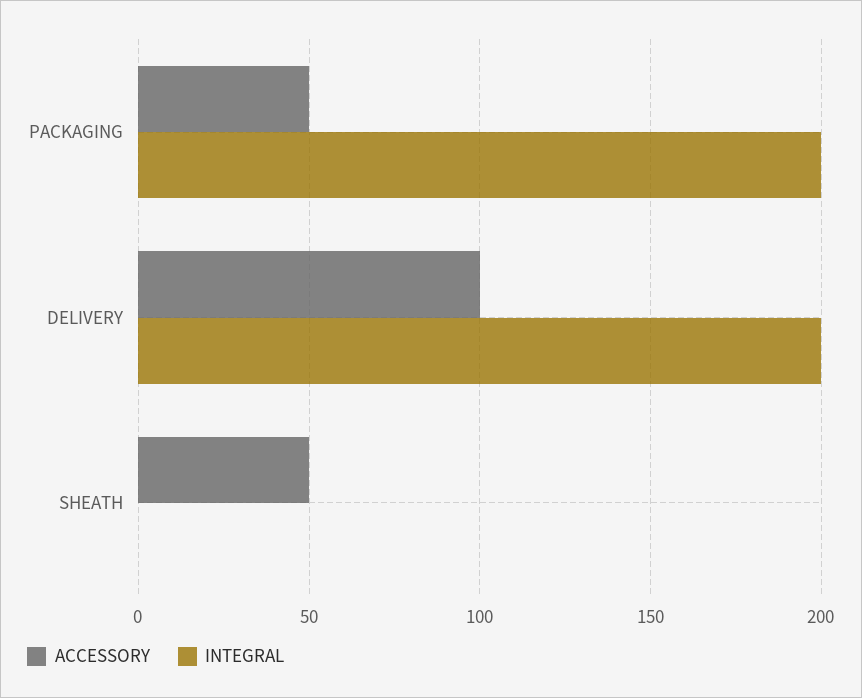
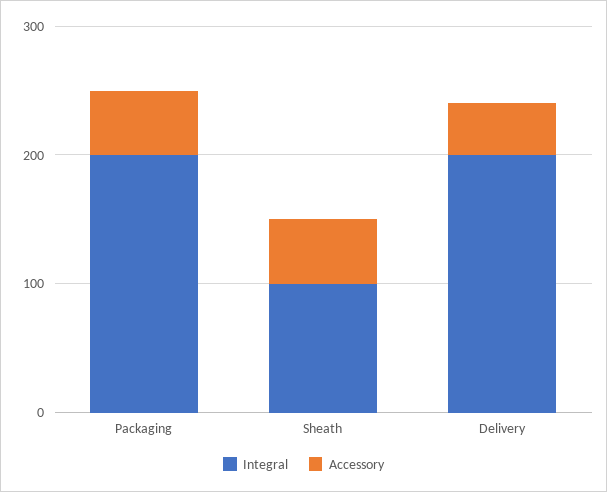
ACCESSORY, DELIVERY: 100 -> 40
INTEGRAL, SHEATH: 0 -> 100

